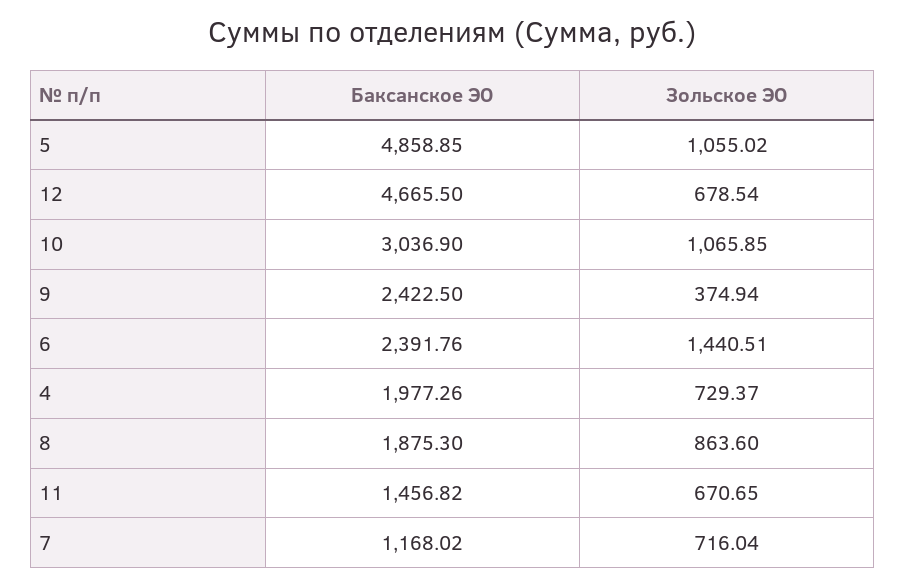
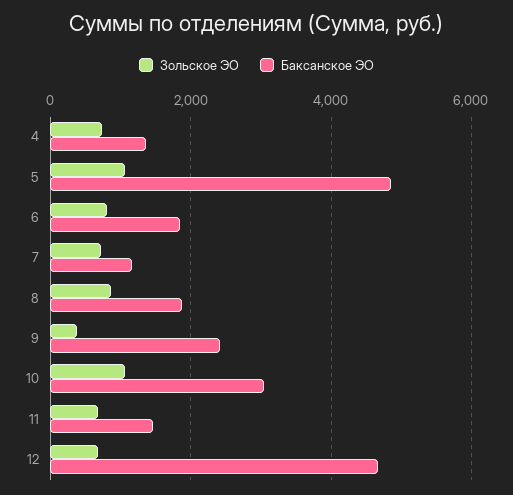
Баксанское ЭО, 6: 2391.76 -> 1800
Зольское ЭО, 6: 1440.51 -> 800
Баксанское ЭО, 4: 1977.26 -> 1400

